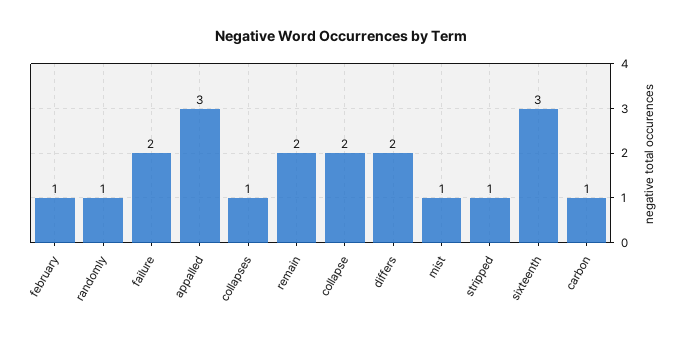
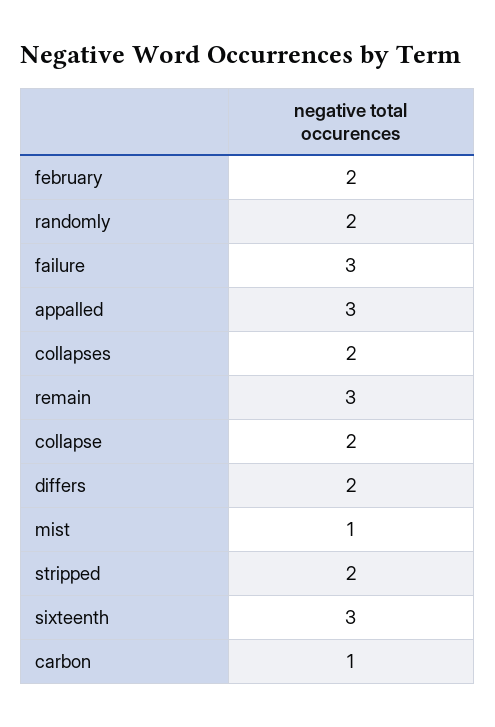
february: 1 -> 2
randomly: 1 -> 2
failure: 2 -> 3
collapses: 1 -> 2
remain: 2 -> 3
stripped: 1 -> 2

